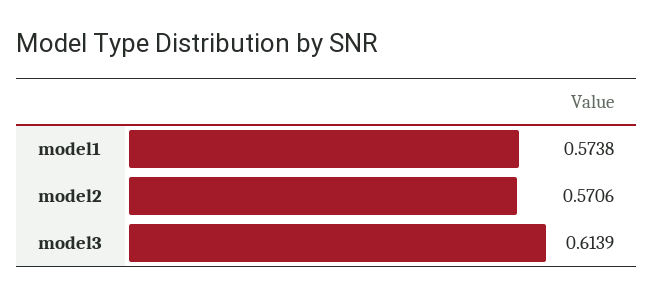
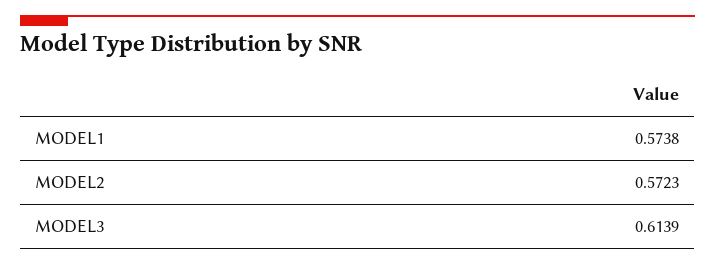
model2: 0.5706 -> 0.5723

